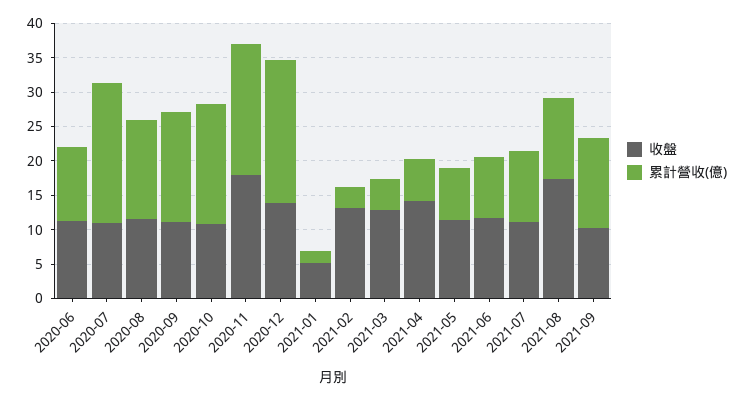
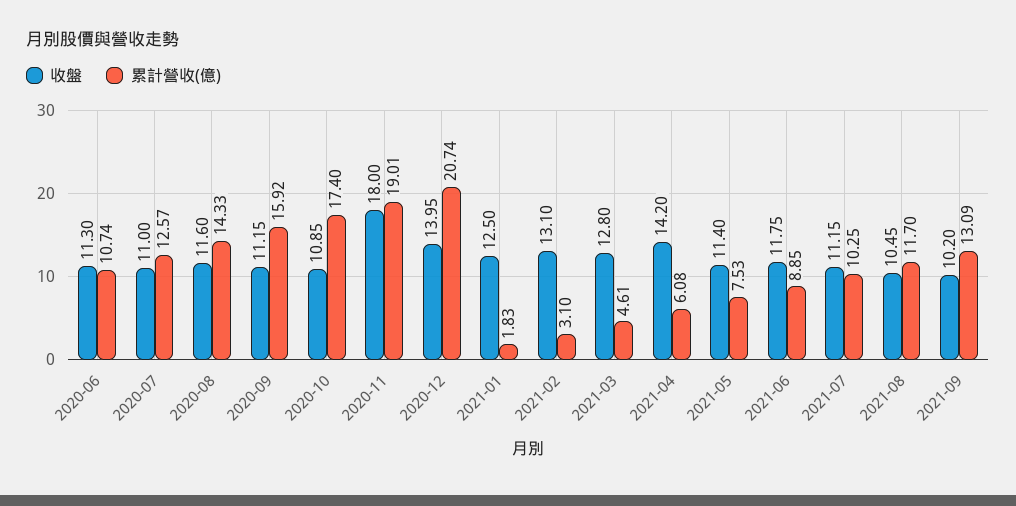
累計營收(億), 2020-07: 20 -> 12.57
收盤, 2021-01: 5 -> 12.5
收盤, 2021-08: 17.5 -> 10.45

